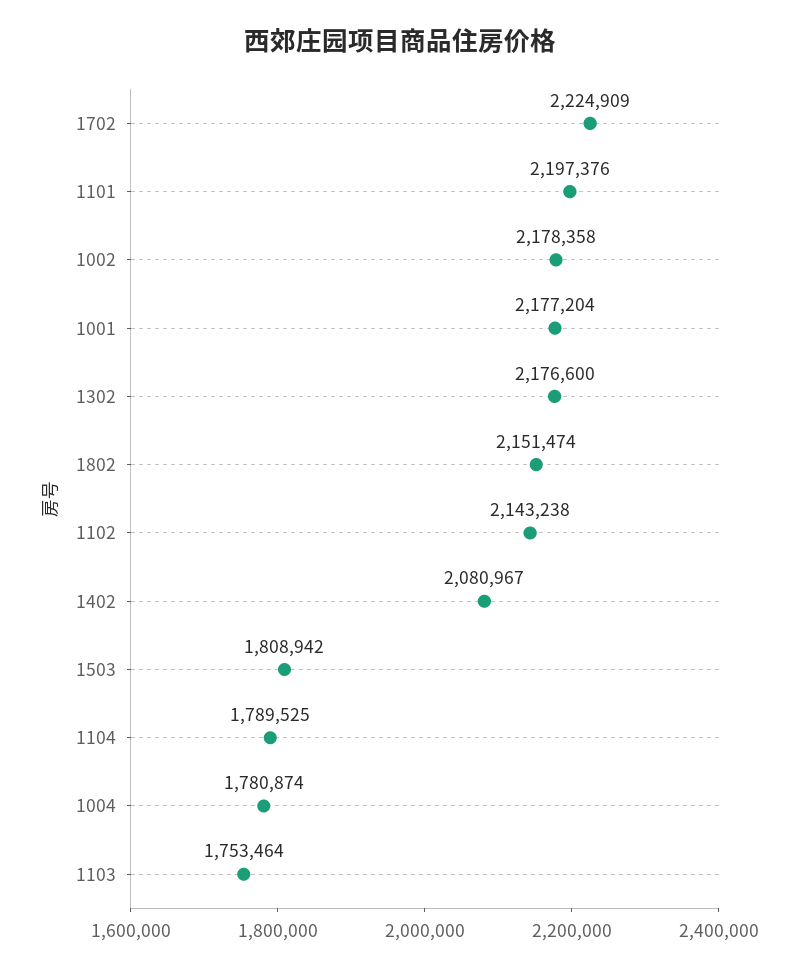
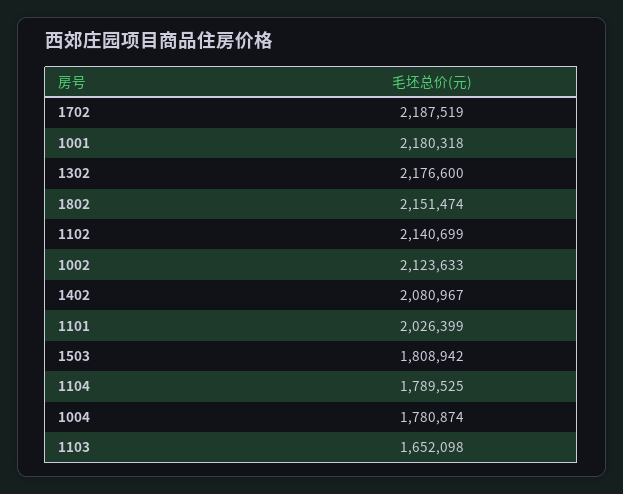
1702: 2224909 -> 2187519
1101: 2197376 -> 2026399
1002: 2178358 -> 2123633
1001: 2177204 -> 2180318
1102: 2143238 -> 2140699
1103: 1753464 -> 1652098

